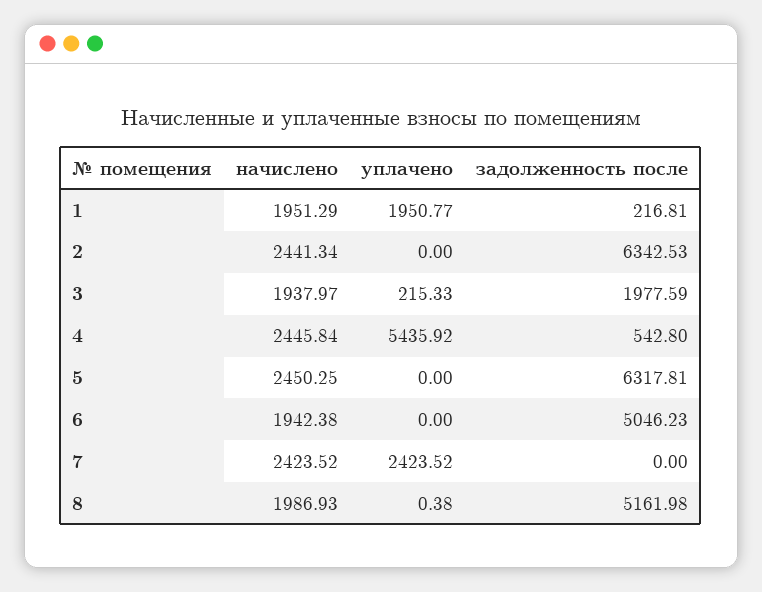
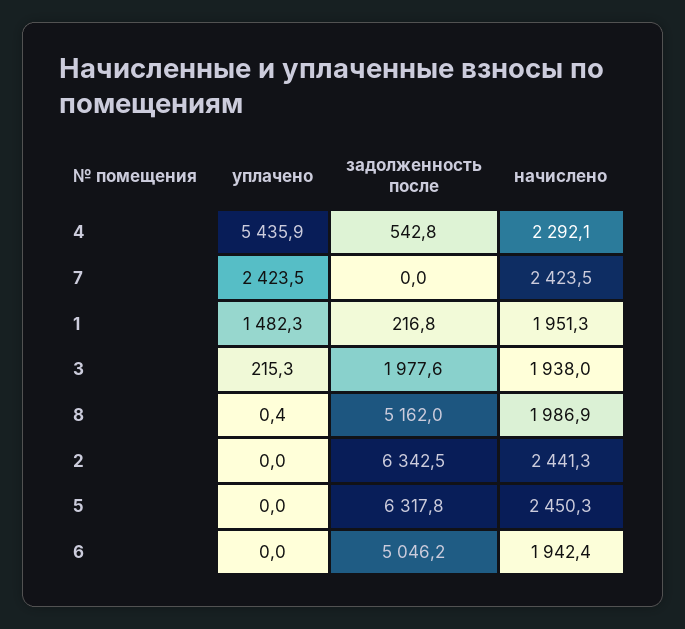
уплачено, 1: 1950.77 -> 1482.3
начислено, 4: 2445.84 -> 2292.1

